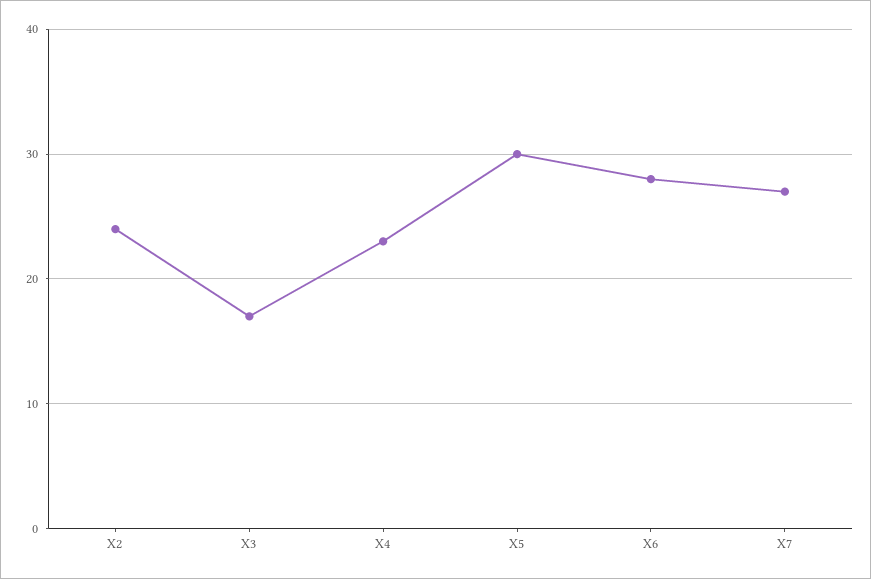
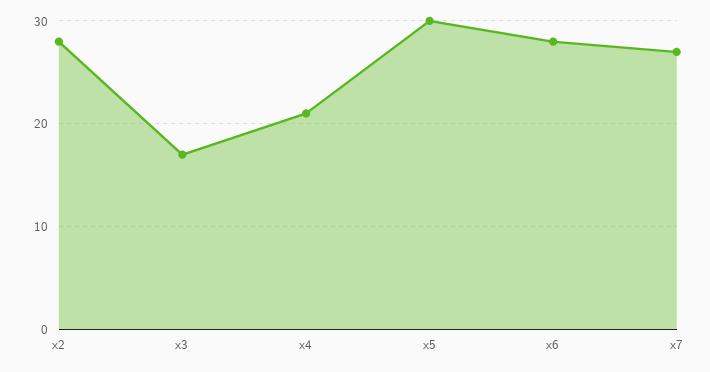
X2: 24 -> 28
X4: 23 -> 21

